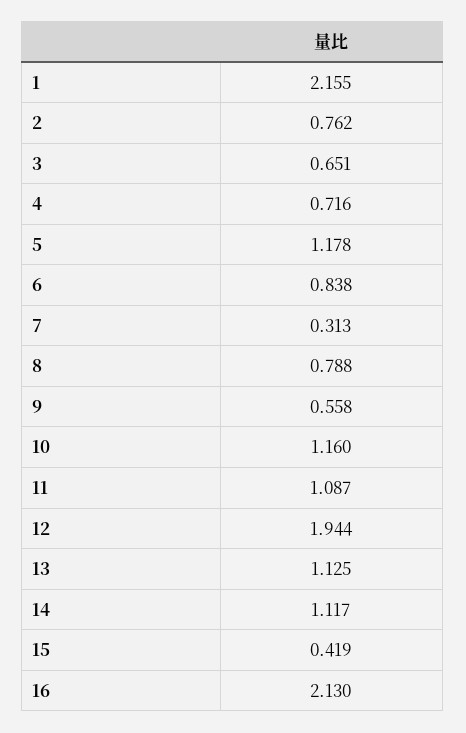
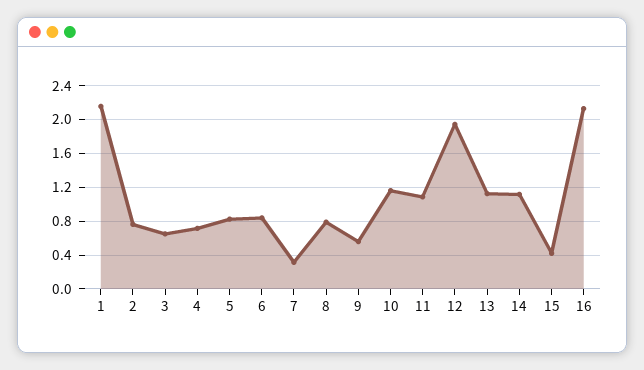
5: 1.178 -> 0.8

